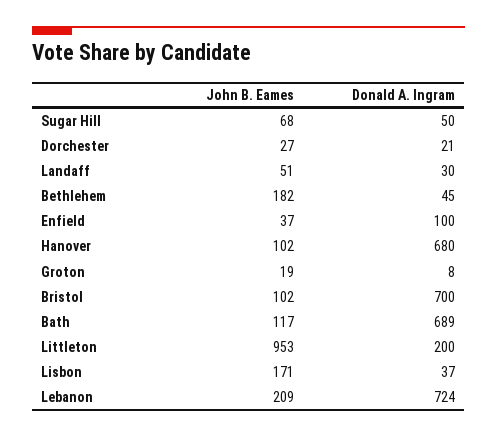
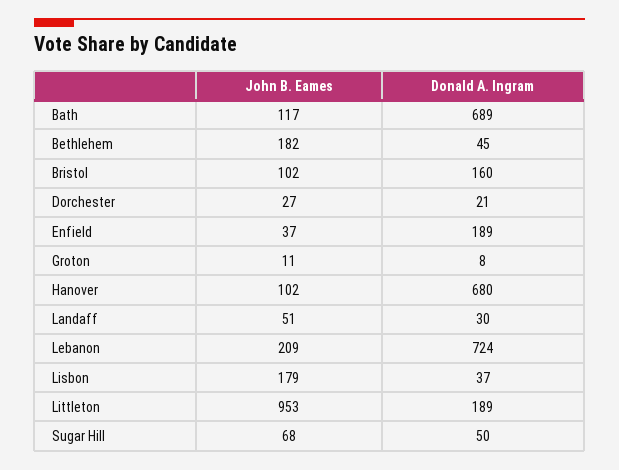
Donald A. Ingram, Enfield: 100 -> 189
John B. Eames, Groton: 19 -> 11
Donald A. Ingram, Bristol: 700 -> 160
Donald A. Ingram, Littleton: 200 -> 189
John B. Eames, Lisbon: 171 -> 179

